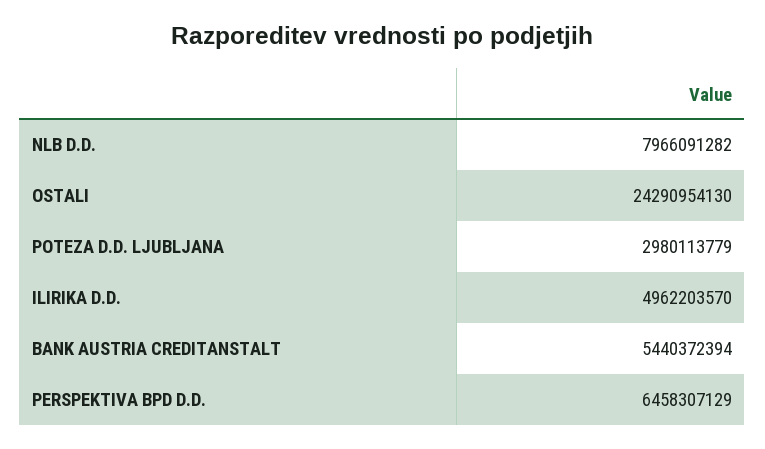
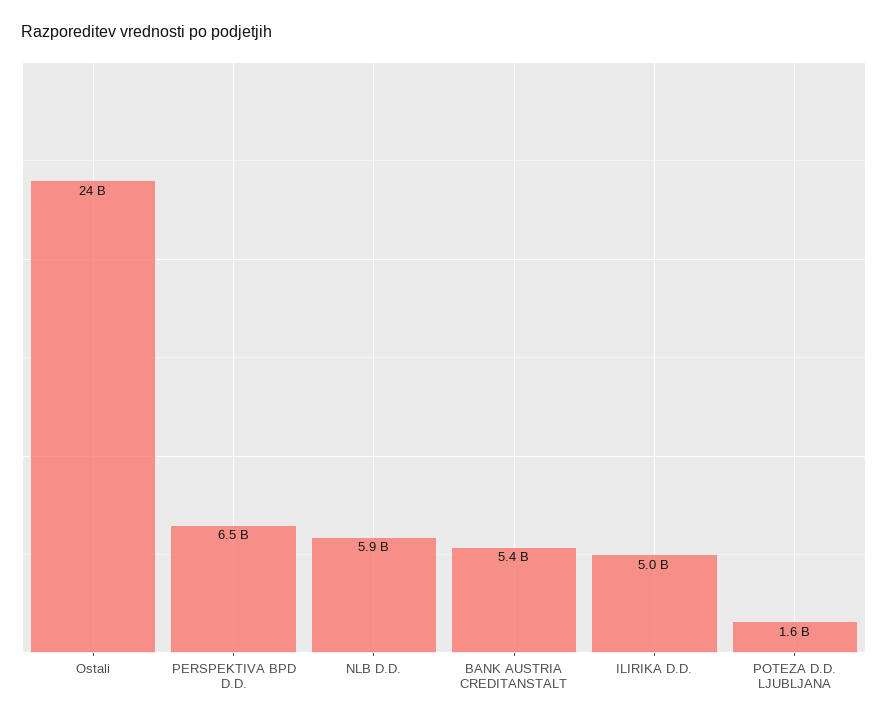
NLB D.D.: 7966091282 -> 5900000000
POTEZA D.D. LJUBLJANA: 2980113779 -> 1600000000

